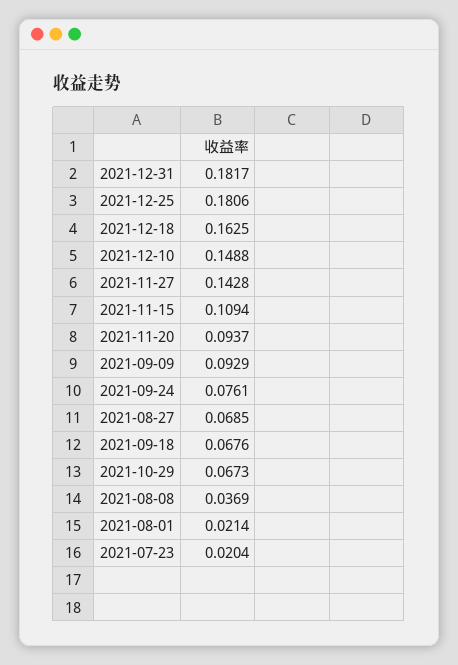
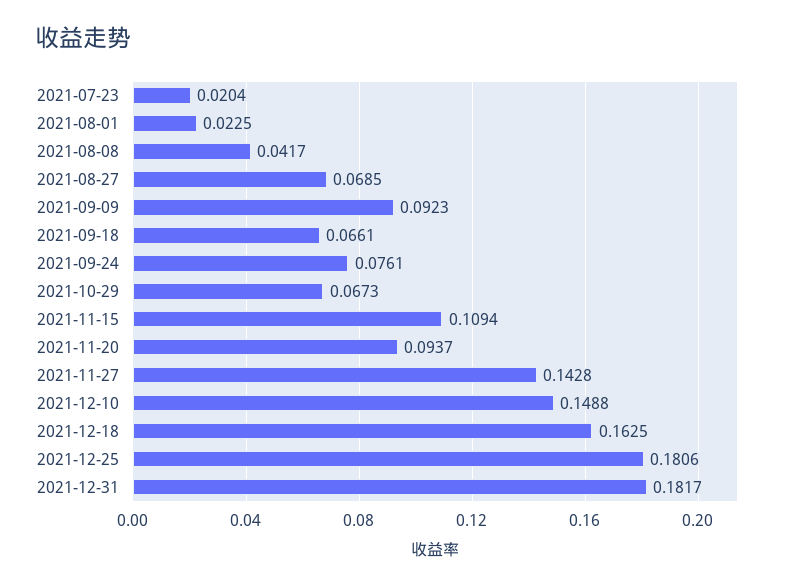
2021-09-09: 0.0929 -> 0.0923
2021-09-18: 0.0676 -> 0.0661
2021-08-08: 0.0369 -> 0.0417
2021-08-01: 0.0214 -> 0.0225

